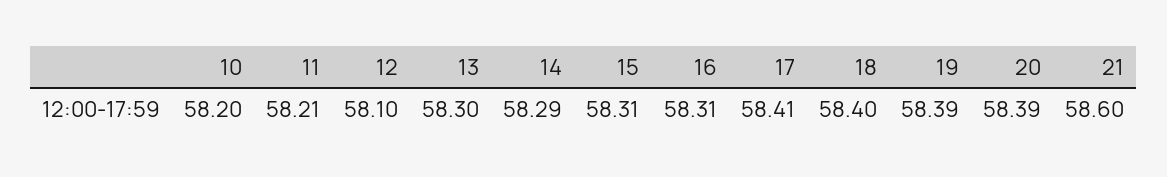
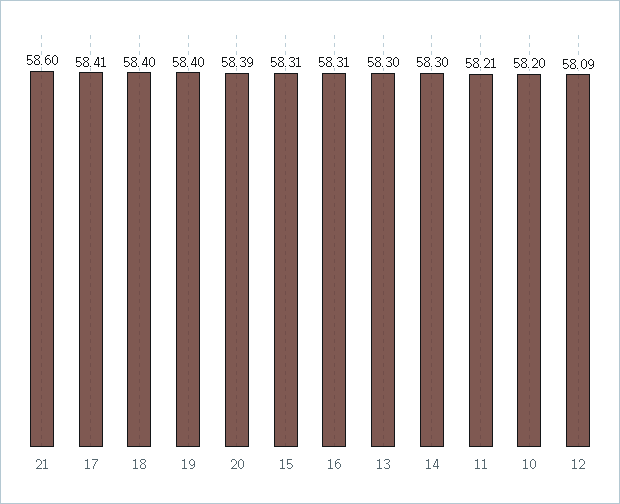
12: 58.1 -> 58.09
14: 58.29 -> 58.3
19: 58.39 -> 58.4

